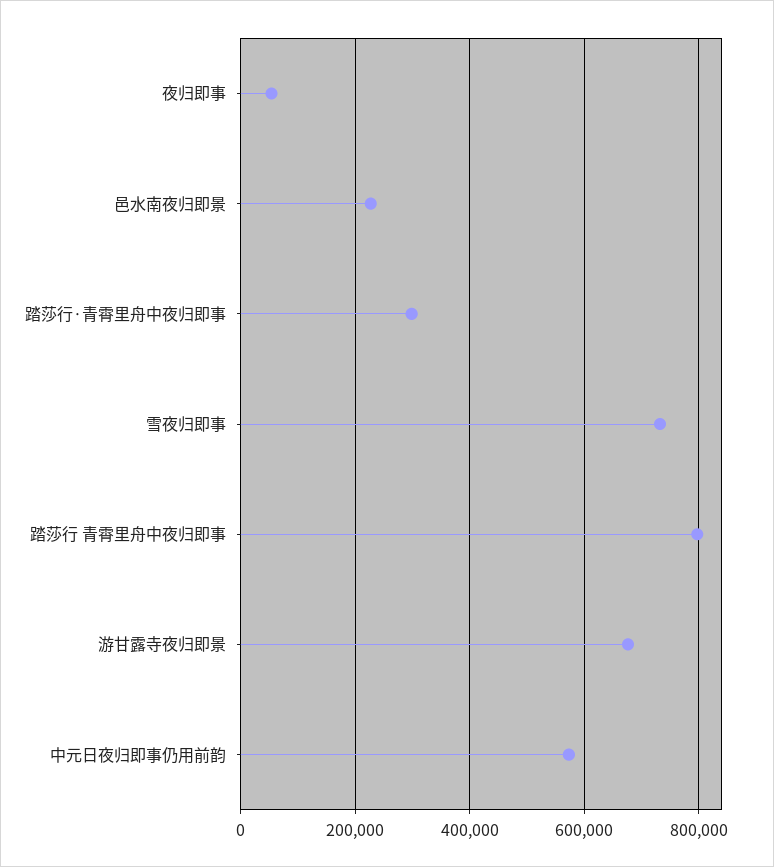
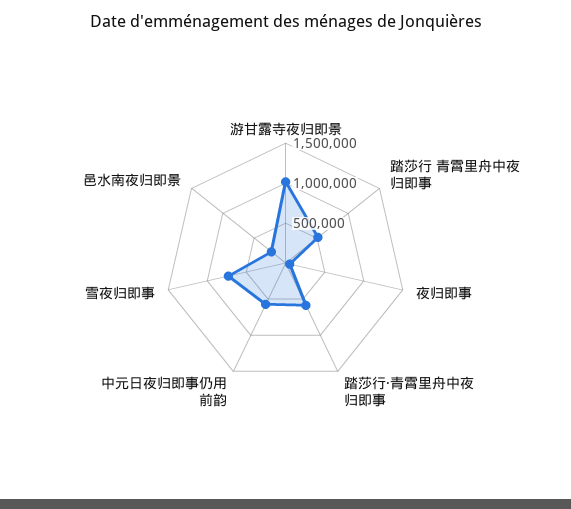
踏莎行·青霄里舟中夜归即事: 300000 -> 600000
踏莎行 青霄里舟中夜归即事: 800000 -> 500000
游甘露寺夜归即景: 680000 -> 1000000

